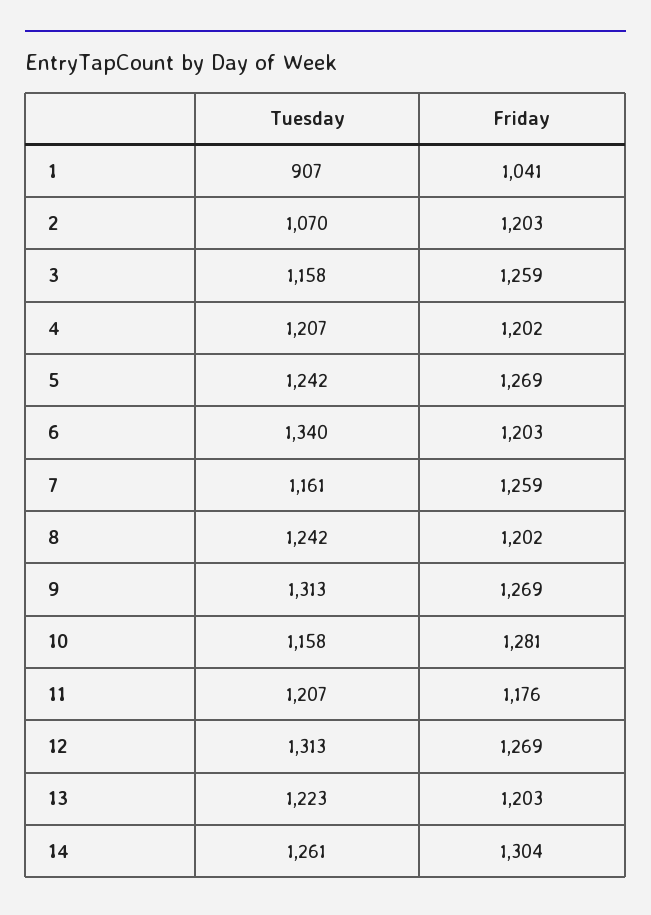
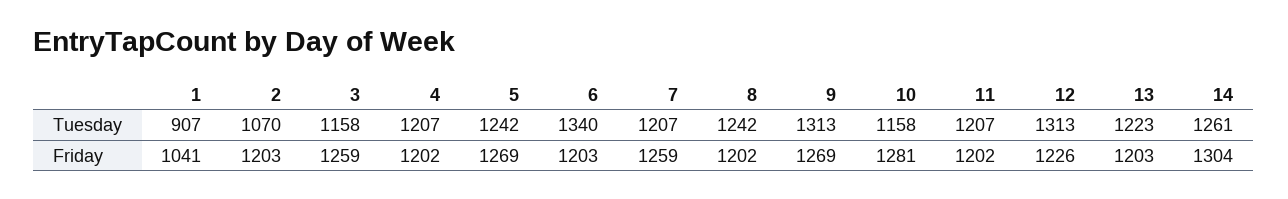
Tuesday, 7: 1161 -> 1207
Friday, 11: 1176 -> 1202
Friday, 12: 1269 -> 1226

